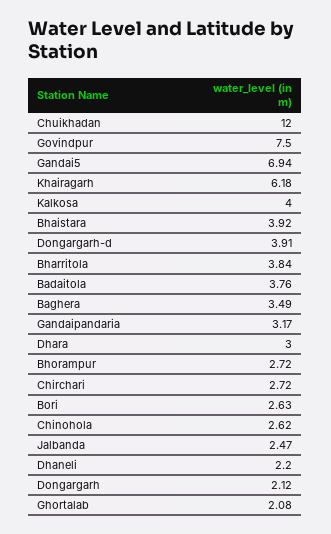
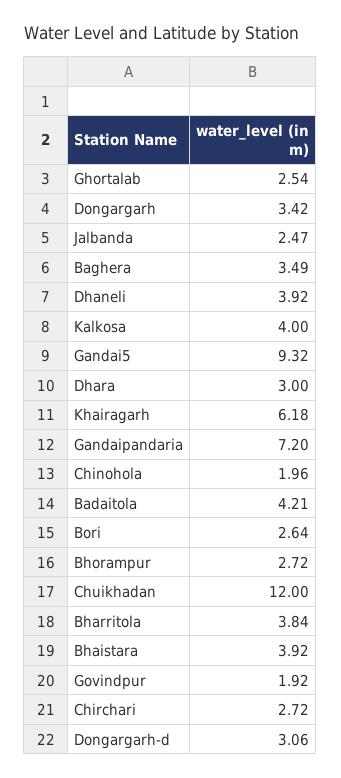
Govindpur: 7.5 -> 1.92
Gandai5: 6.94 -> 9.32
Dongargarh-d: 3.91 -> 3.06
Badaitola: 3.76 -> 4.21
Gandaipandaria: 3.17 -> 7.2
Bori: 2.63 -> 2.64
Chinohola: 2.62 -> 1.96
Dhaneli: 2.2 -> 3.92
Dongargarh: 2.12 -> 3.42
Ghortalab: 2.08 -> 2.54

